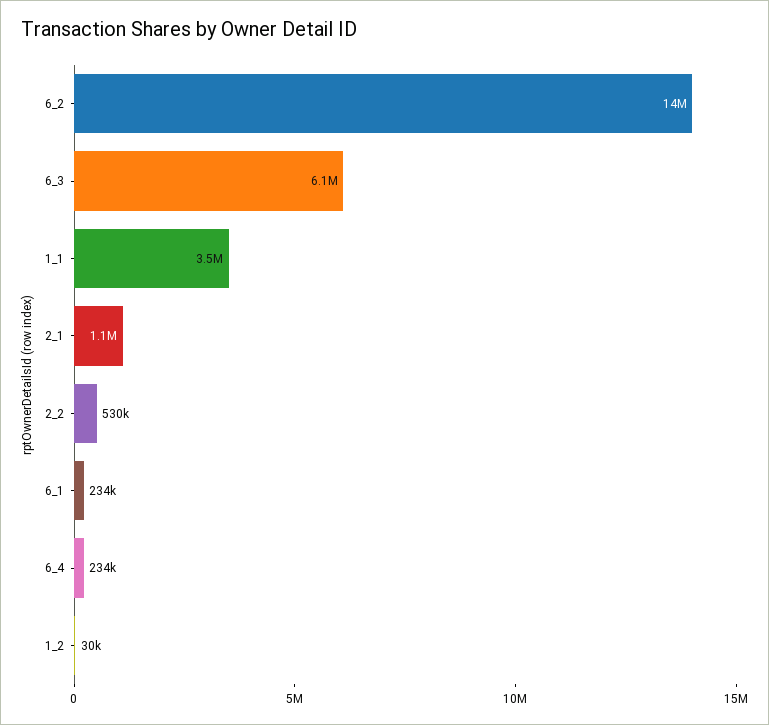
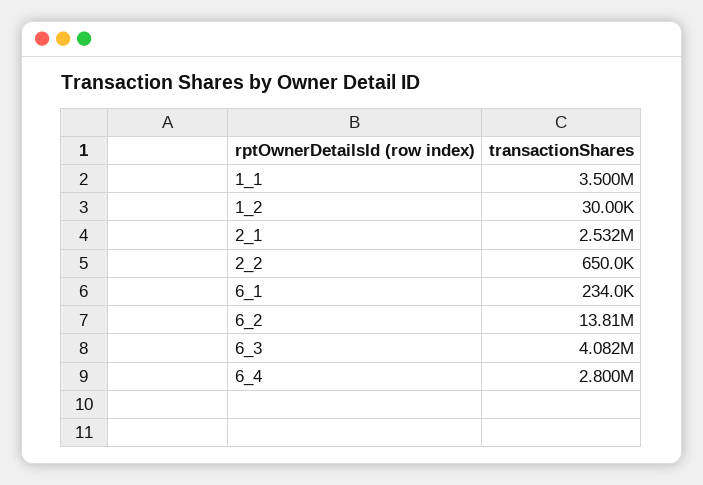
6_3: 6100000 -> 4082000
2_1: 1100000 -> 2532000
2_2: 530000 -> 650000
6_4: 234000 -> 2800000

